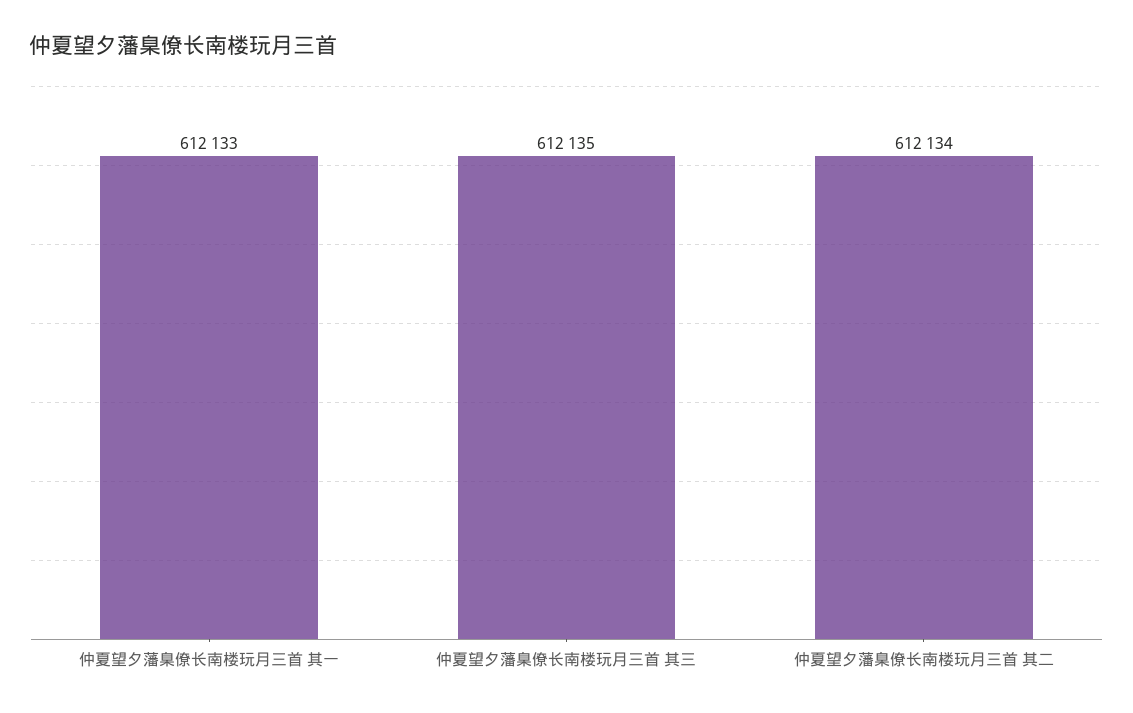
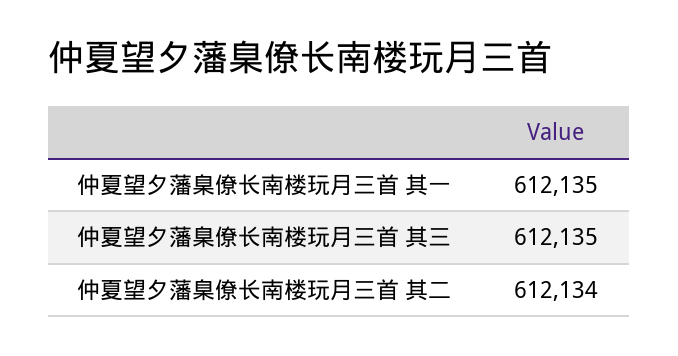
仲夏望夕藩臬僚长南楼玩月三首 其一: 612133 -> 612135

